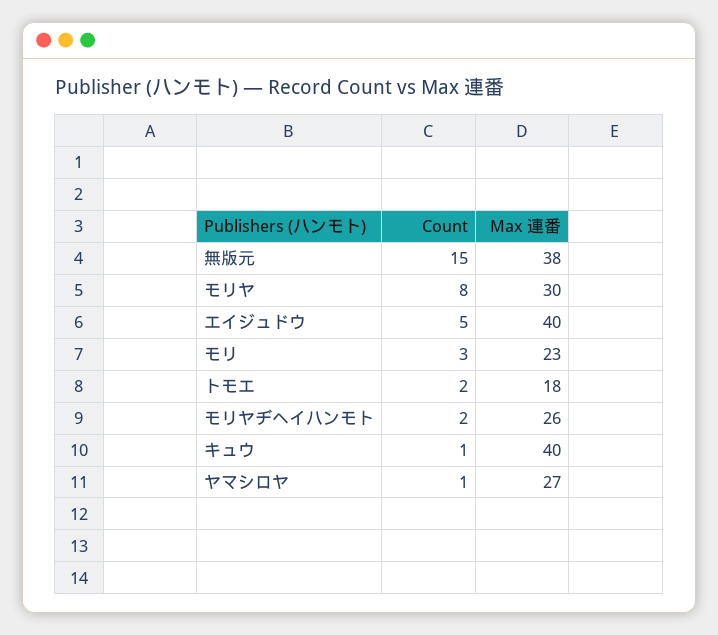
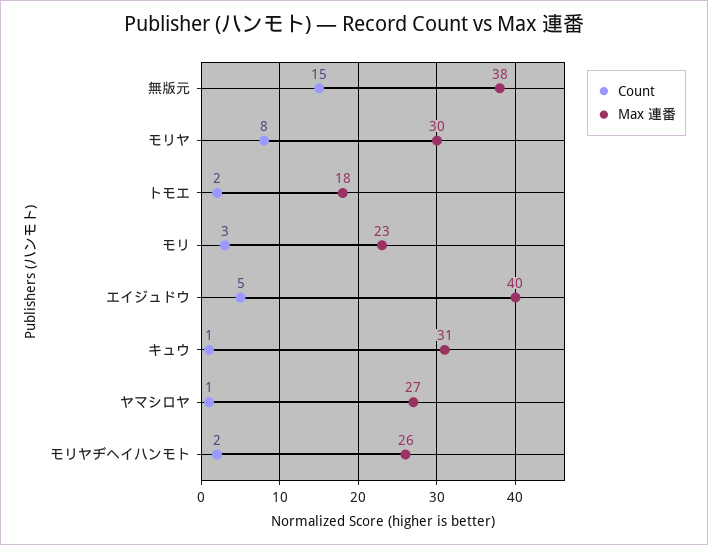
Max 連番, キュウ: 40 -> 31

